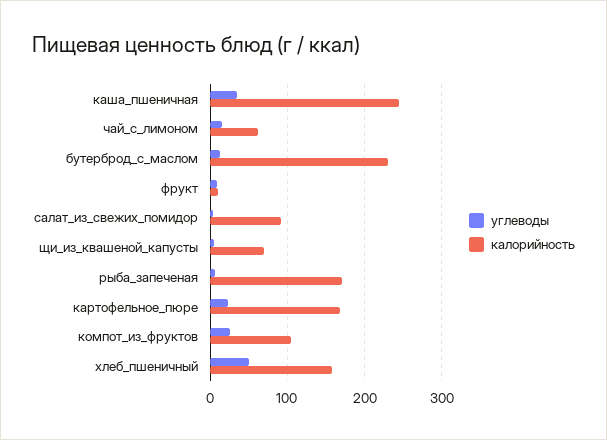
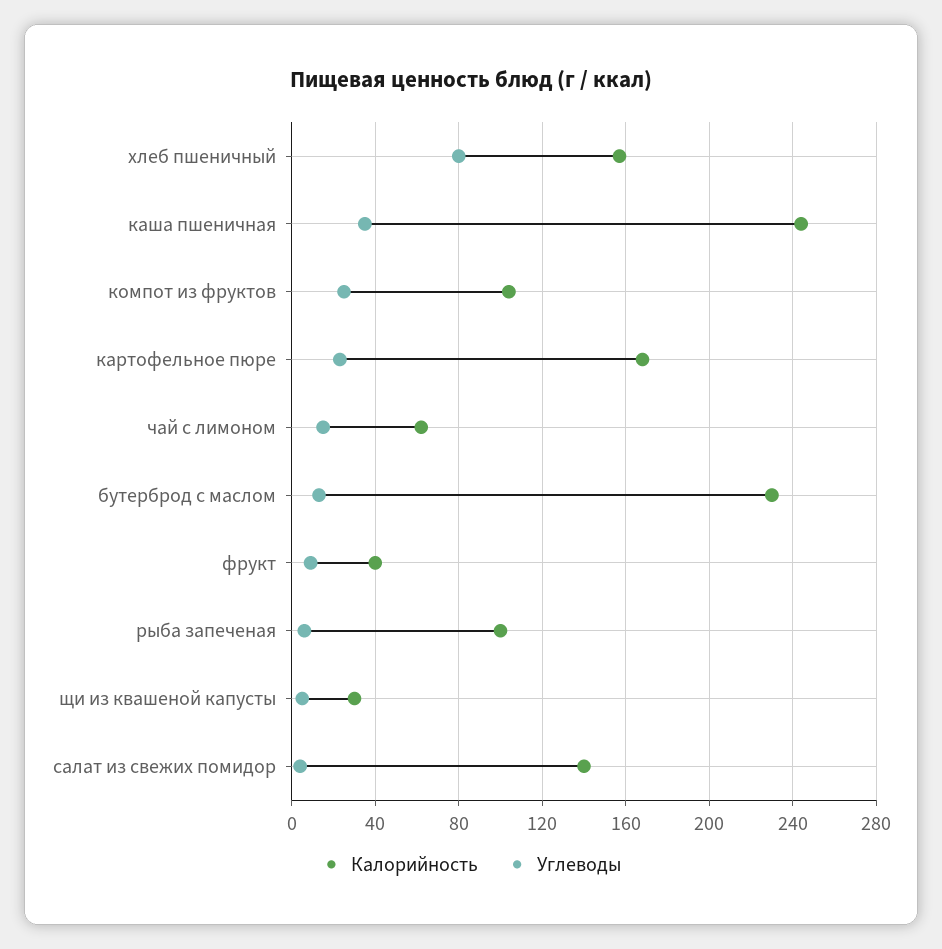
калорийность, фрукт: 10 -> 40
калорийность, салат_из_свежих_помидор: 90 -> 140
калорийность, щи_из_квашеной_капусты: 70 -> 30
калорийность, рыба_запеченая: 170 -> 100
углеводы, хлеб_пшеничный: 50 -> 80

